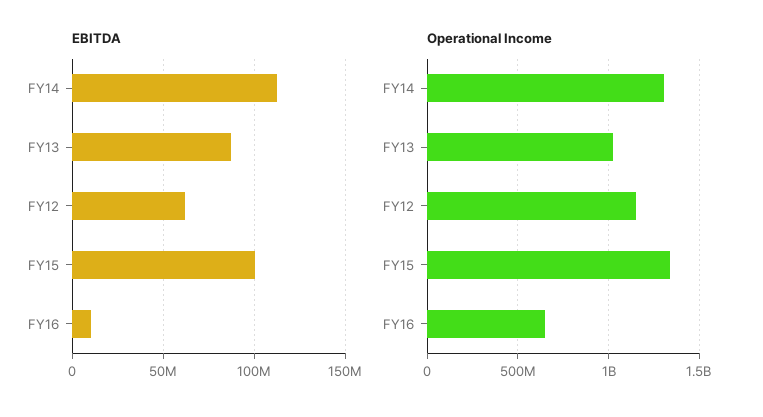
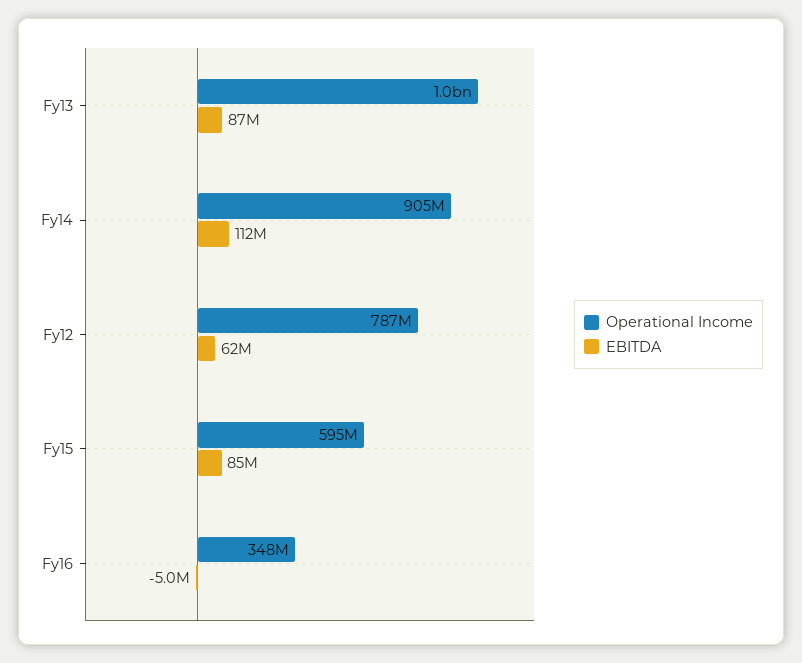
EBITDA, FY15: 100000000 -> 85000000
EBITDA, FY16: 10000000 -> -5000000
Operational Income, FY14: 1300000000 -> 905000000
Operational Income, FY12: 1150000000 -> 787000000
Operational Income, FY15: 1350000000 -> 595000000
Operational Income, FY16: 650000000 -> 348000000

